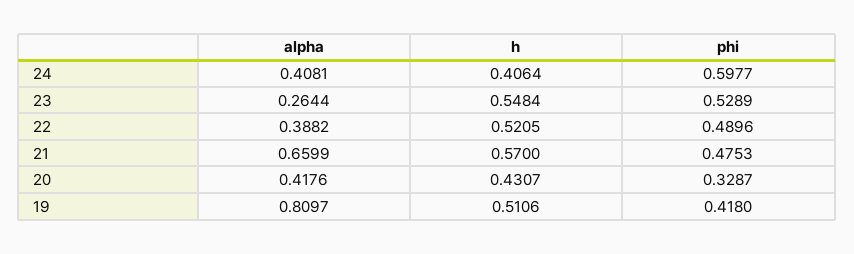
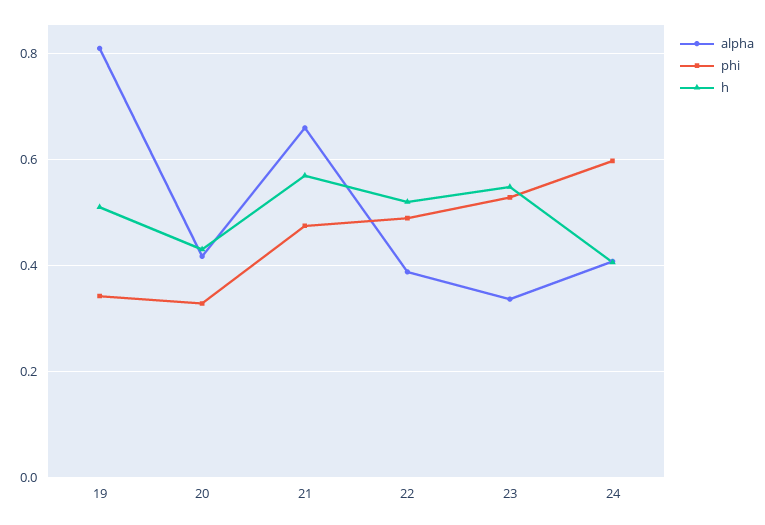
alpha, 23: 0.2644 -> 0.34
phi, 19: 0.418 -> 0.34

